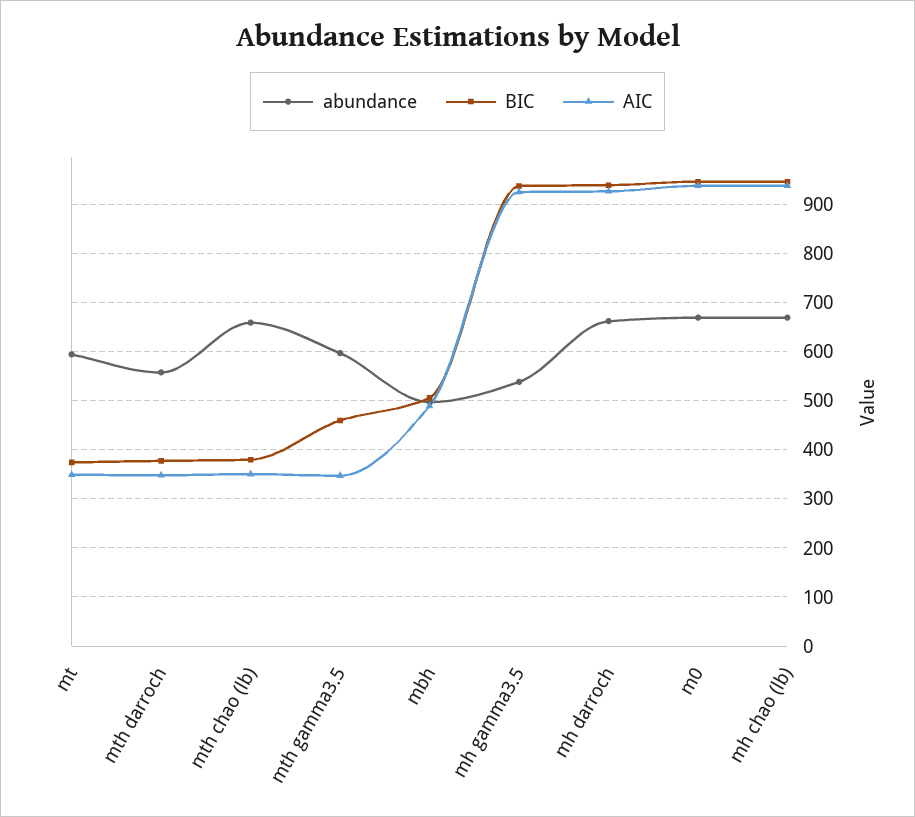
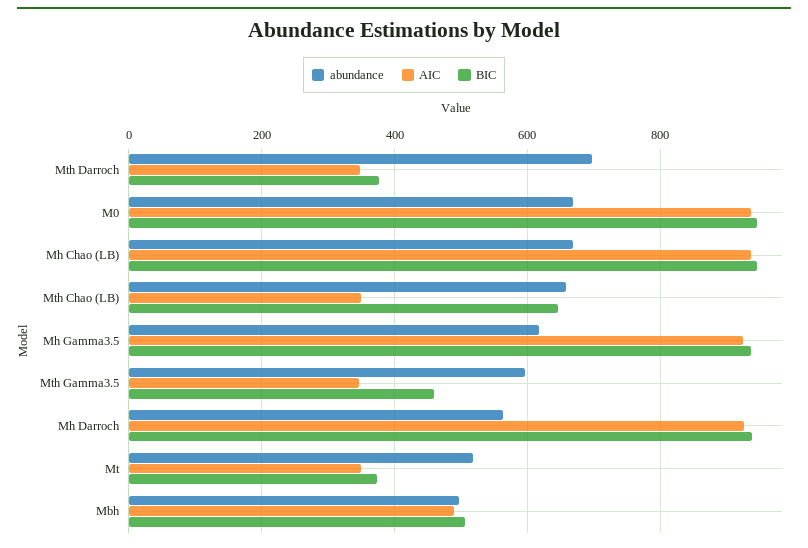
abundance, mt: 600 -> 520
abundance, mth darroch: 560 -> 700
BIC, mth chao (lb): 380 -> 640
abundance, mh gamma3.5: 540 -> 620
abundance, mh darroch: 660 -> 560

